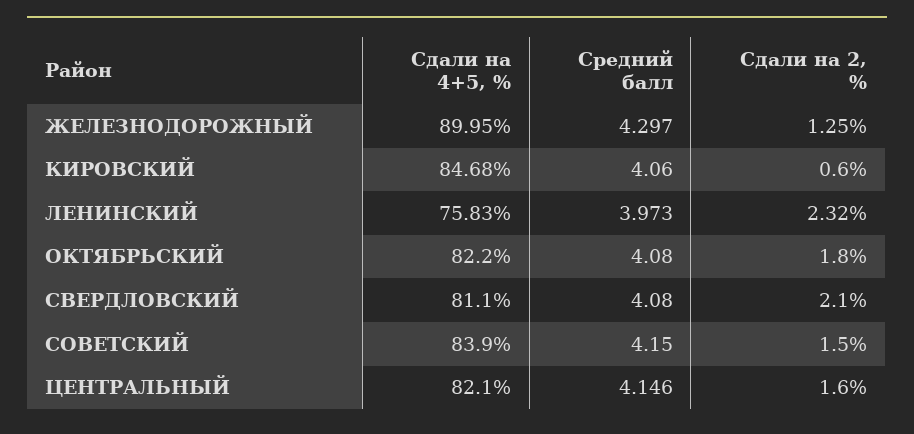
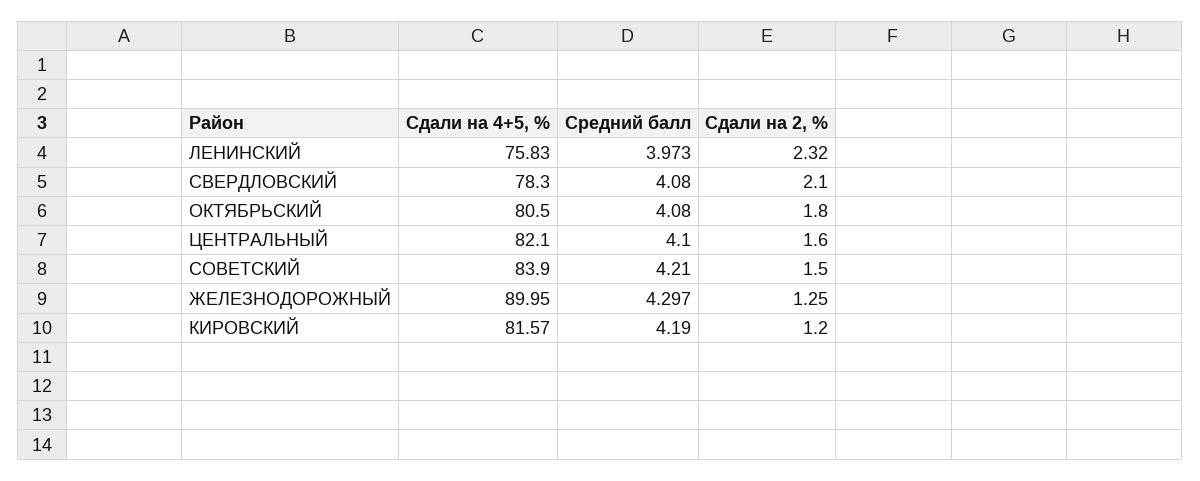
Сдали на 4+5, %, КИРОВСКИЙ: 84.68 -> 81.57
Средний балл, КИРОВСКИЙ: 4.06 -> 4.19
Сдали на 2, %, КИРОВСКИЙ: 0.6 -> 1.2
Сдали на 4+5, %, ОКТЯБРЬСКИЙ: 82.2 -> 80.5
Сдали на 4+5, %, СВЕРДЛОВСКИЙ: 81.1 -> 78.3
Средний балл, СОВЕТСКИЙ: 4.15 -> 4.21
Средний балл, ЦЕНТРАЛЬНЫЙ: 4.146 -> 4.1

